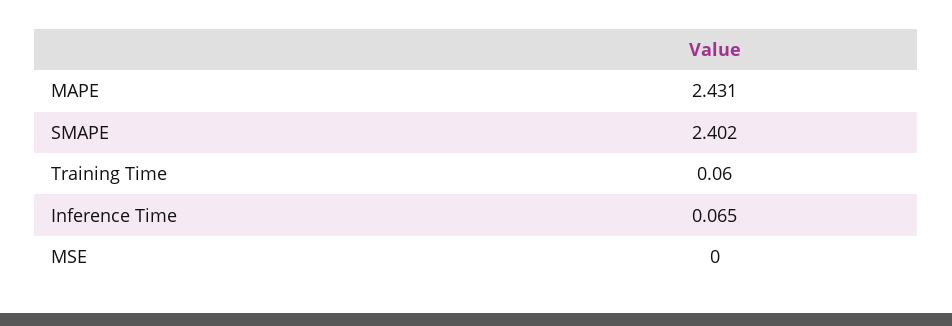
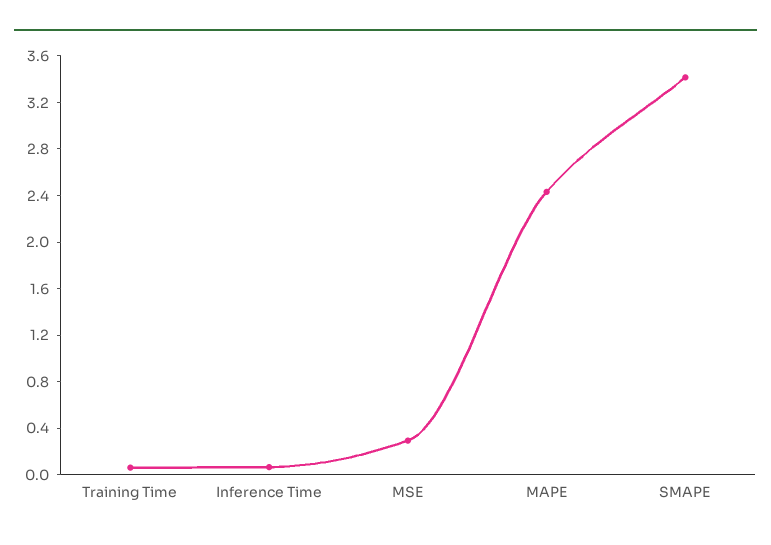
SMAPE: 2.402 -> 3.4
MSE: 0 -> 0.3

